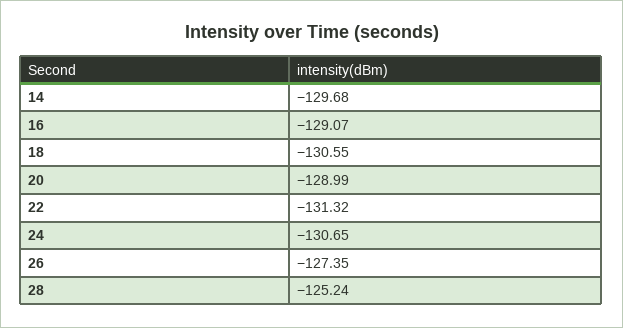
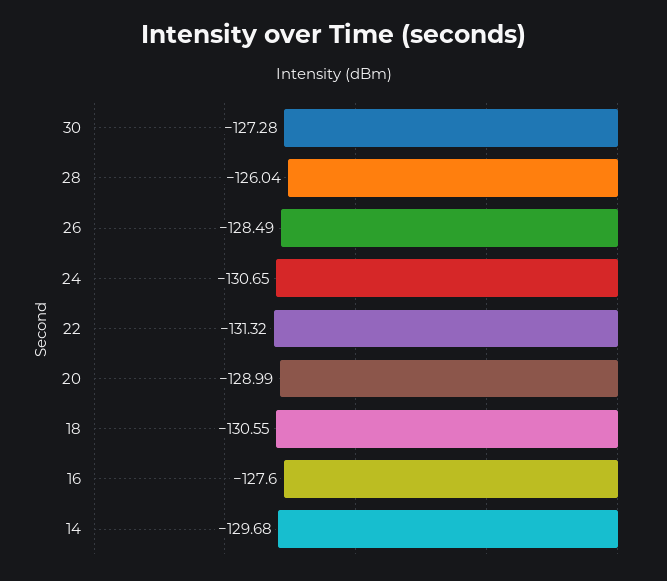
16: -129.07 -> -127.6
26: -127.35 -> -128.49
28: -125.24 -> -126.04
30: none -> -127.28

